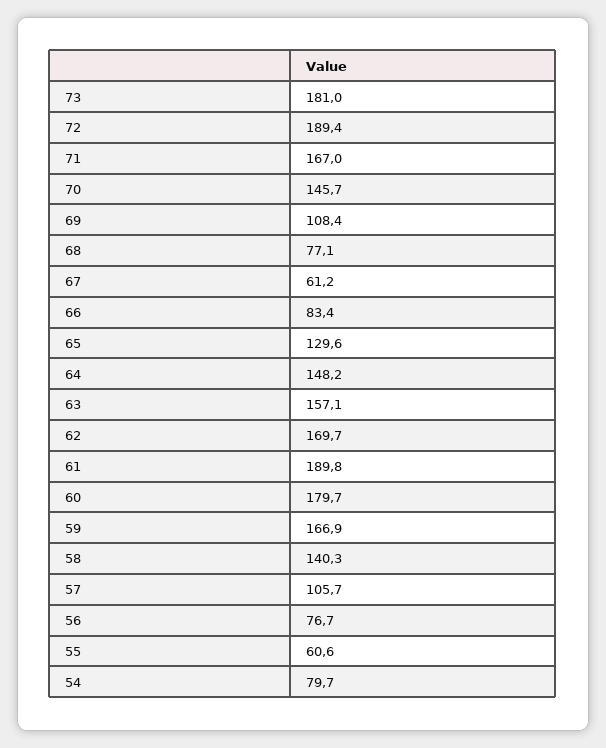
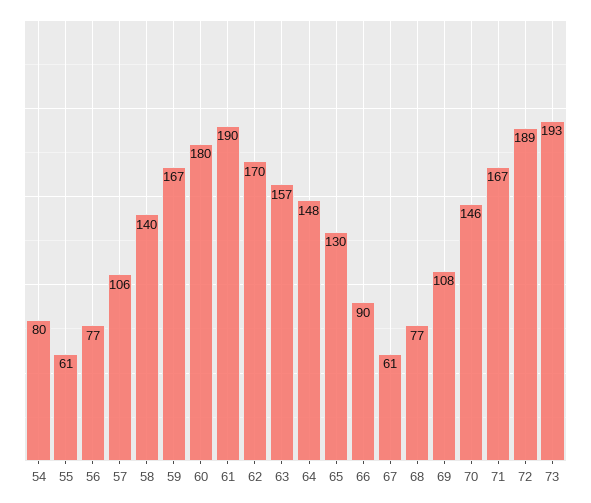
73: 181 -> 193
66: 83.4 -> 90

